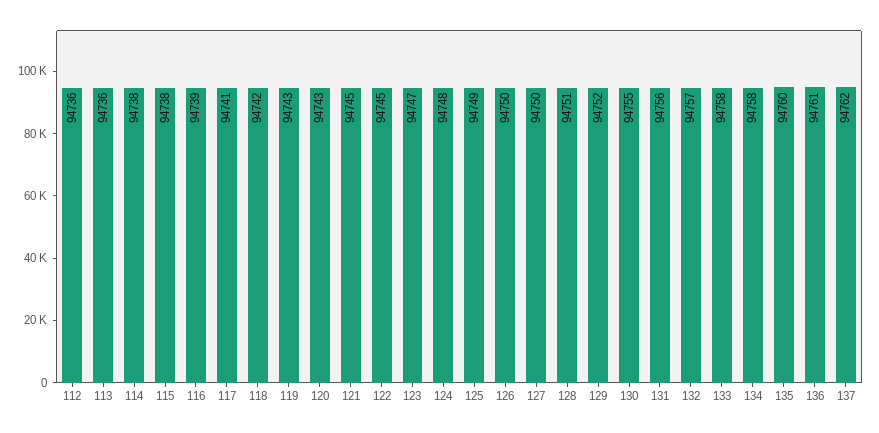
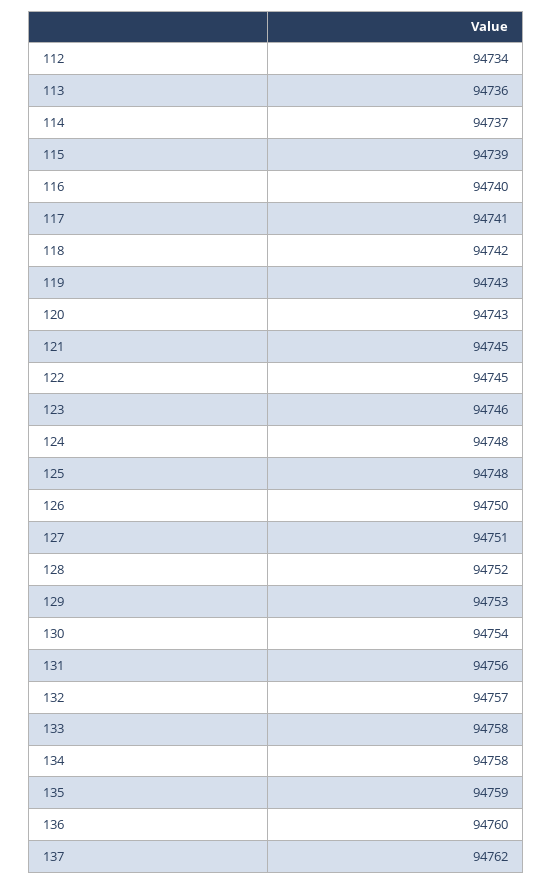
112: 94736 -> 94734
114: 94738 -> 94737
115: 94738 -> 94739
116: 94739 -> 94740
123: 94747 -> 94746
125: 94749 -> 94748
127: 94750 -> 94751
128: 94751 -> 94752
129: 94752 -> 94753
130: 94755 -> 94754
135: 94760 -> 94759
136: 94761 -> 94760

